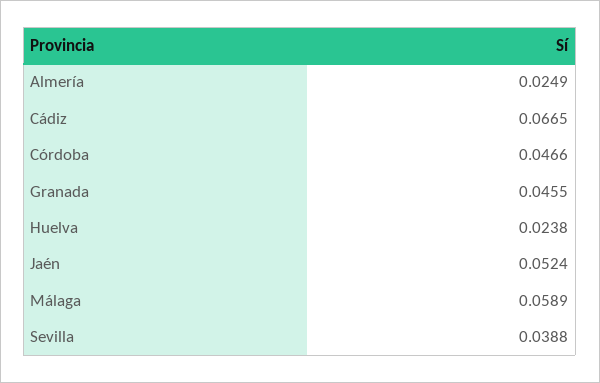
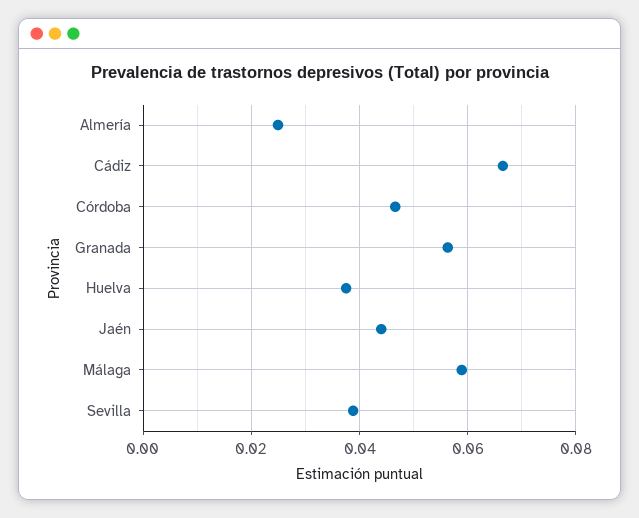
Granada: 0.0455 -> 0.056
Huelva: 0.0238 -> 0.038
Jaén: 0.0524 -> 0.044

